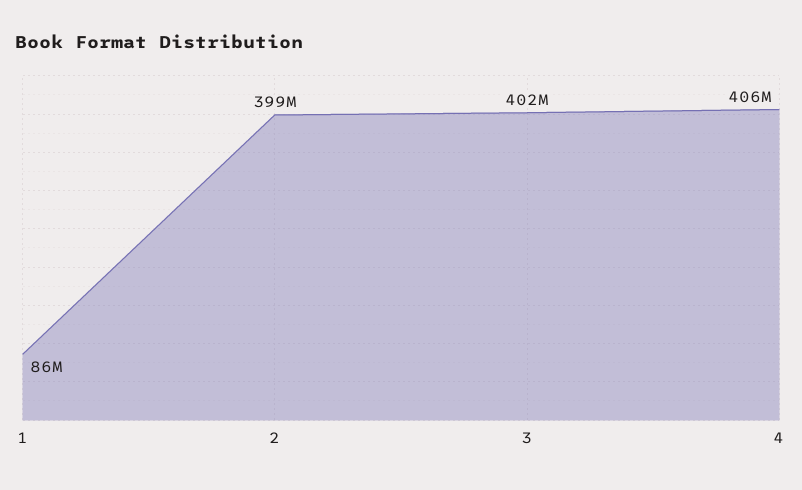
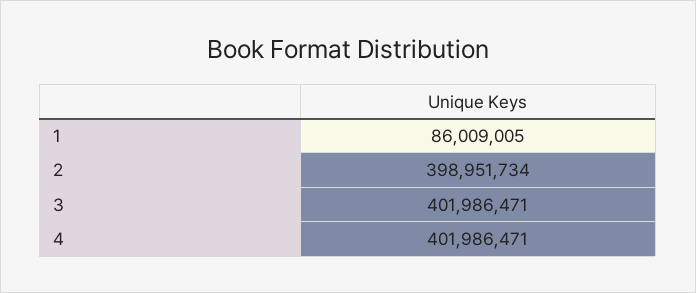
4: 406000000 -> 401986471

